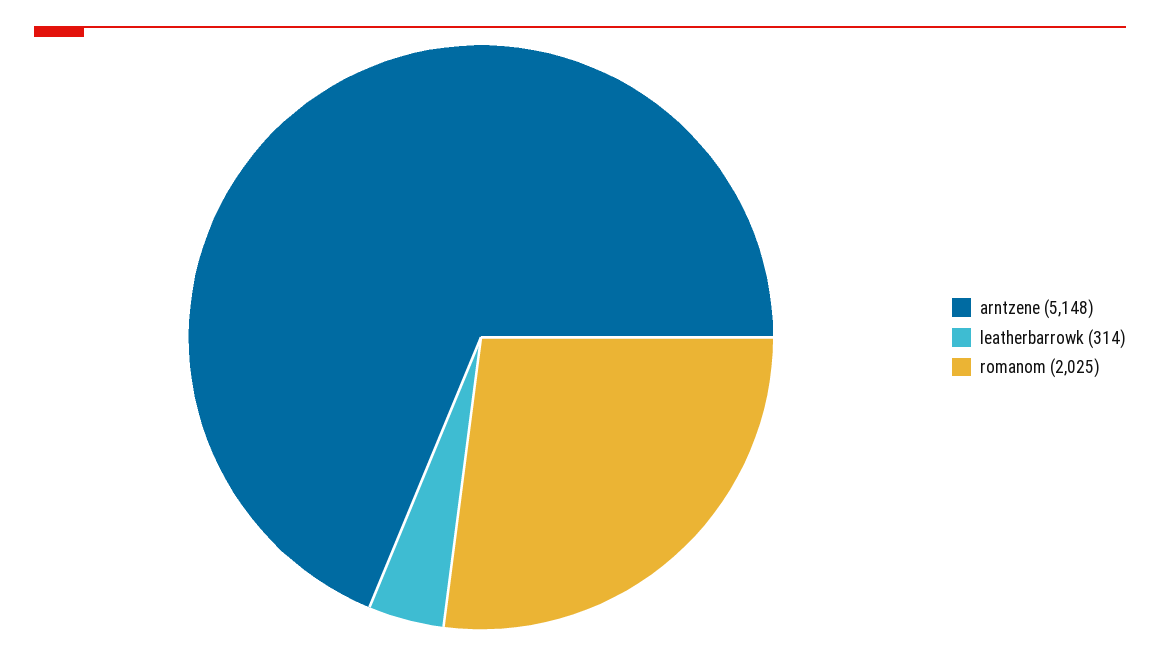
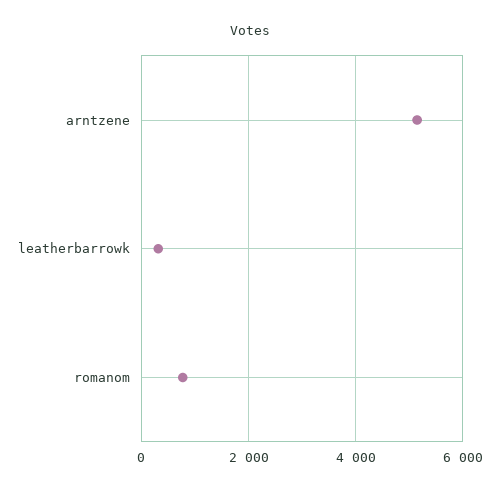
romanom: 2025 -> 800

